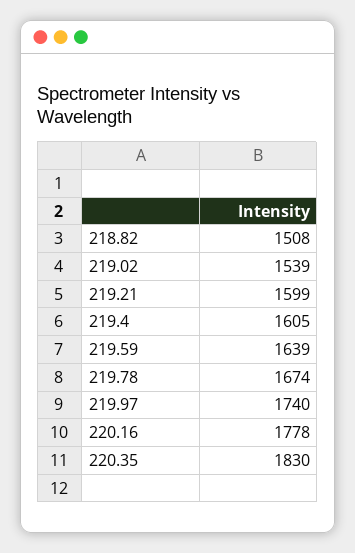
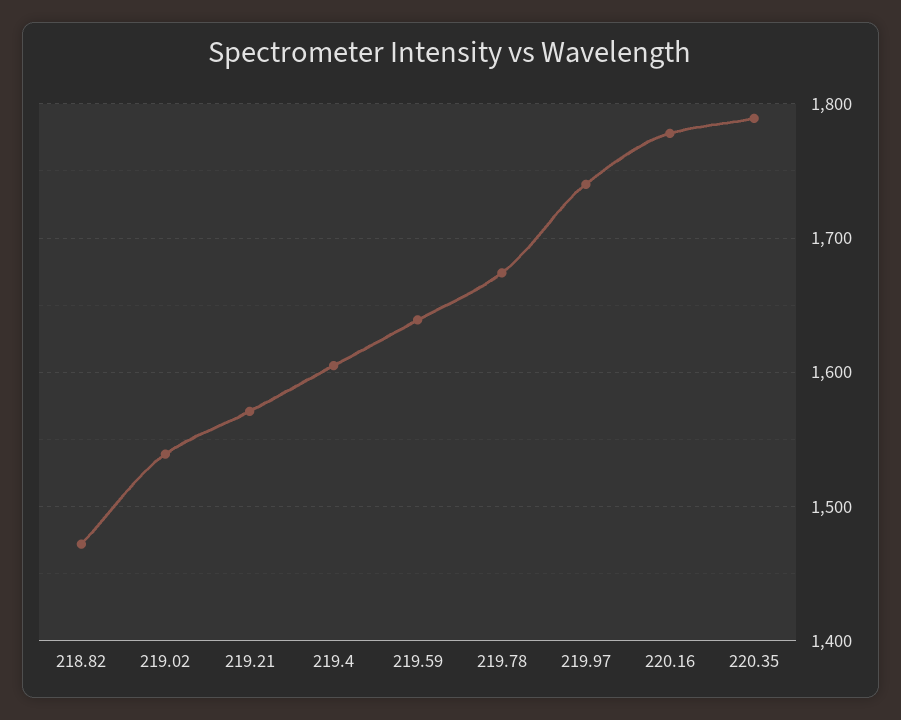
218.82: 1508 -> 1470
219.21: 1599 -> 1570
220.35: 1830 -> 1790

